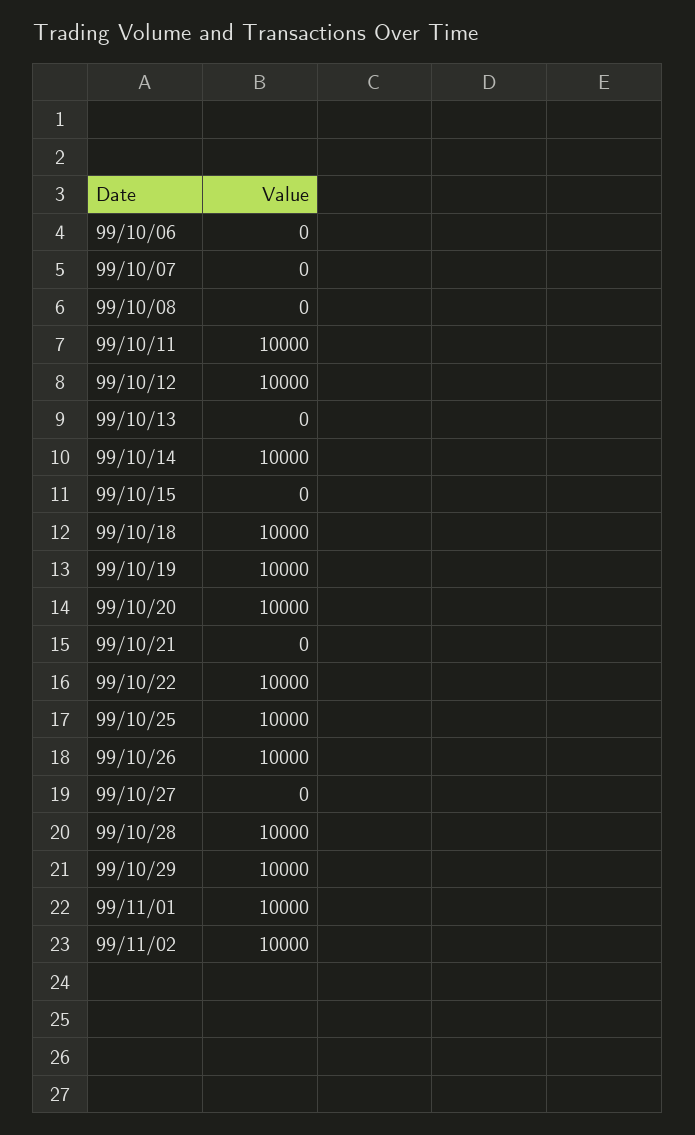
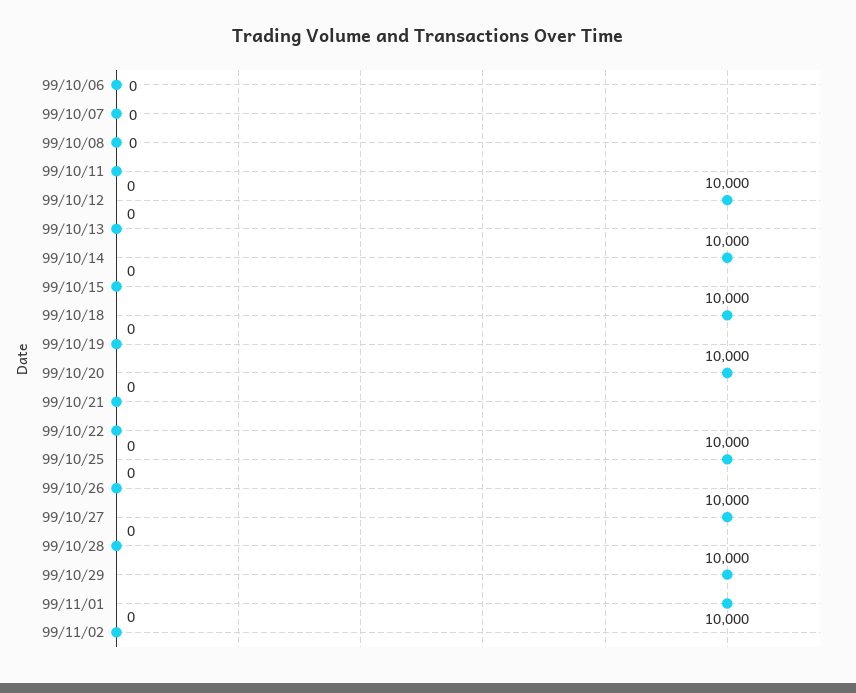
99/10/11: 10000 -> 0
99/10/19: 10000 -> 0
99/10/22: 10000 -> 0
99/10/26: 10000 -> 0
99/10/27: 0 -> 10000
99/10/28: 10000 -> 0
99/11/02: 10000 -> 0

